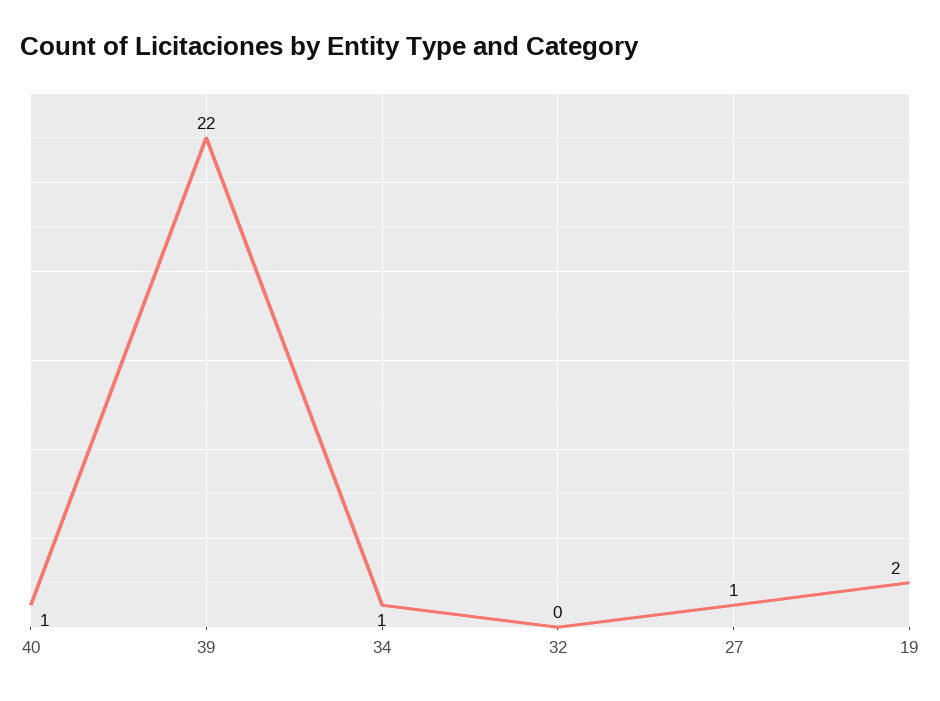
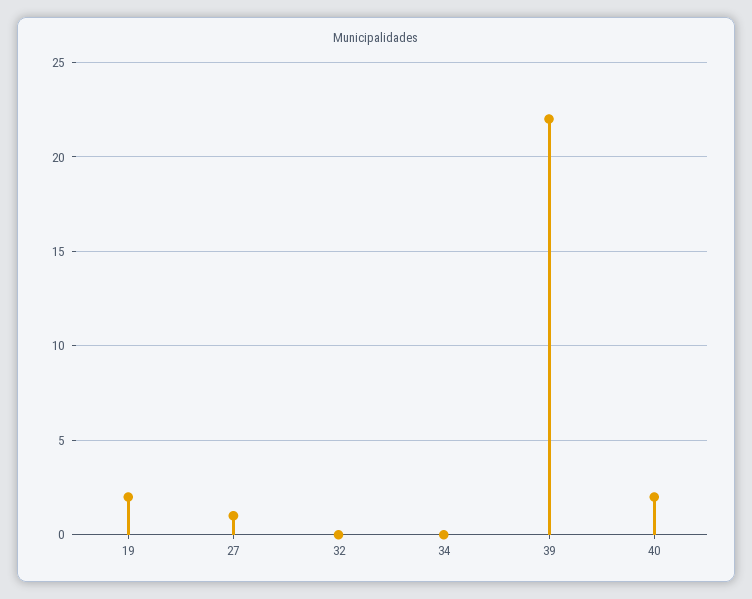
40: 1 -> 2
34: 1 -> 0

